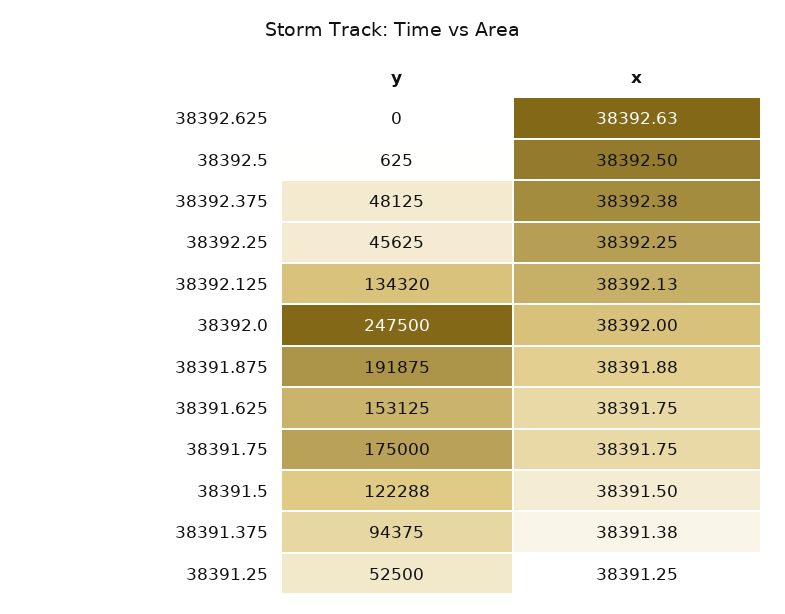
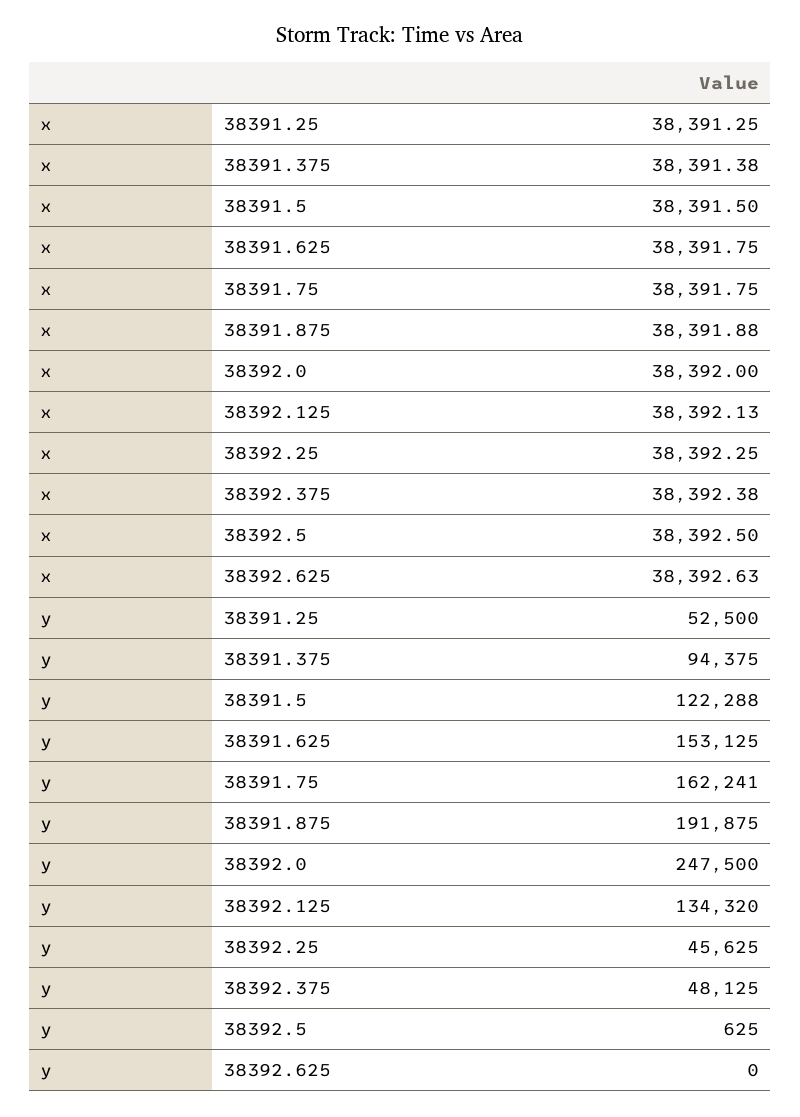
y, 38391.75: 175000 -> 162241

